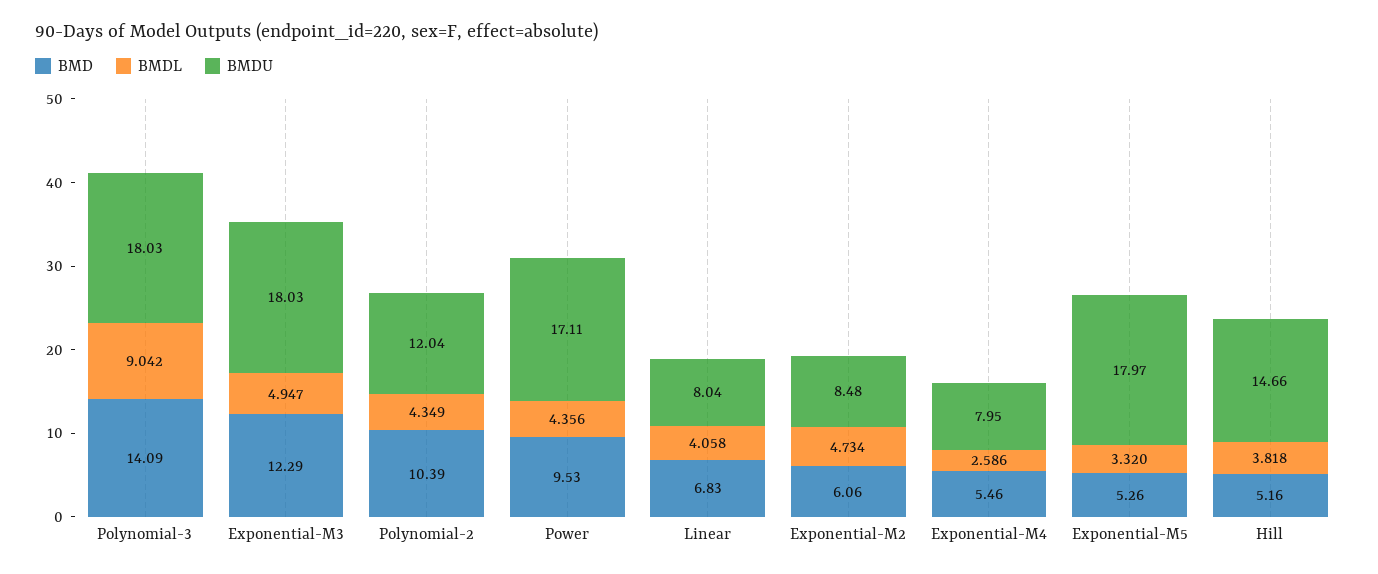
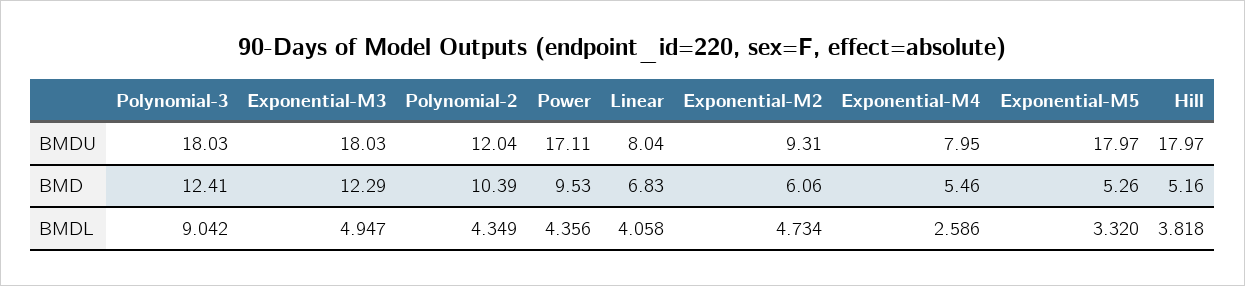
BMD, Polynomial-3: 14.09 -> 12.41
BMDU, Exponential-M2: 8.48 -> 9.31
BMDU, Hill: 14.66 -> 17.97

